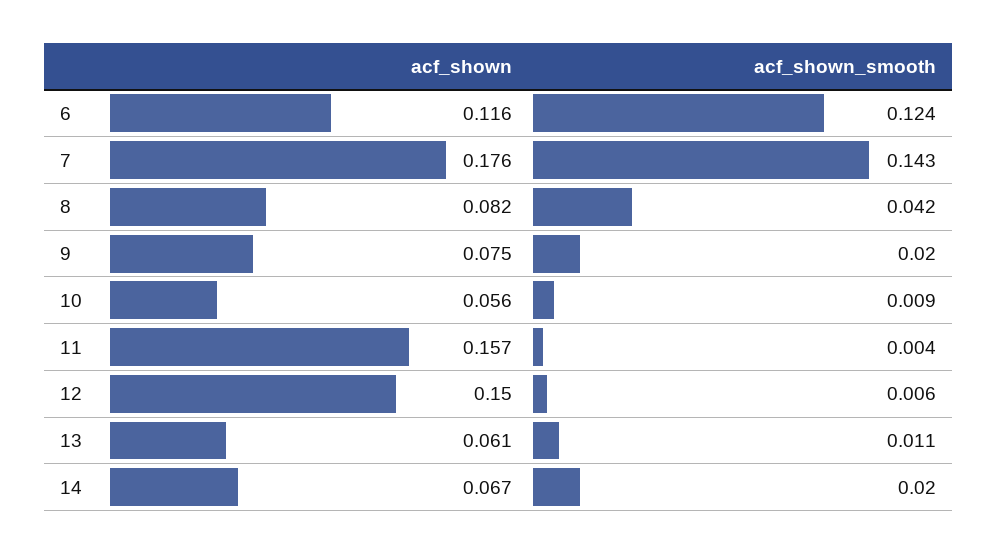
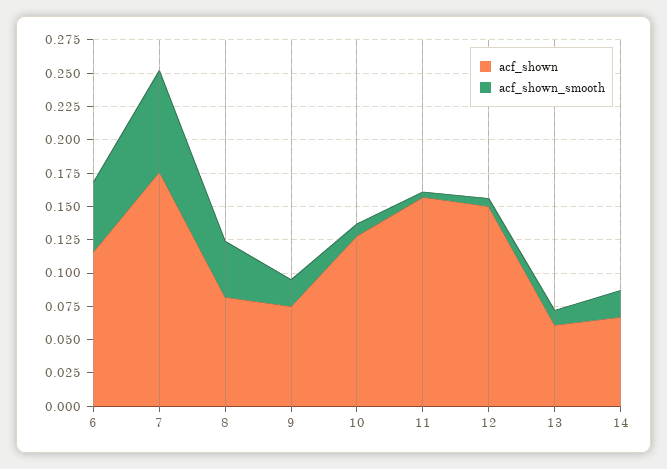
acf_shown_smooth, 6: 0.124 -> 0.05
acf_shown_smooth, 7: 0.143 -> 0.075
acf_shown, 10: 0.056 -> 0.125

